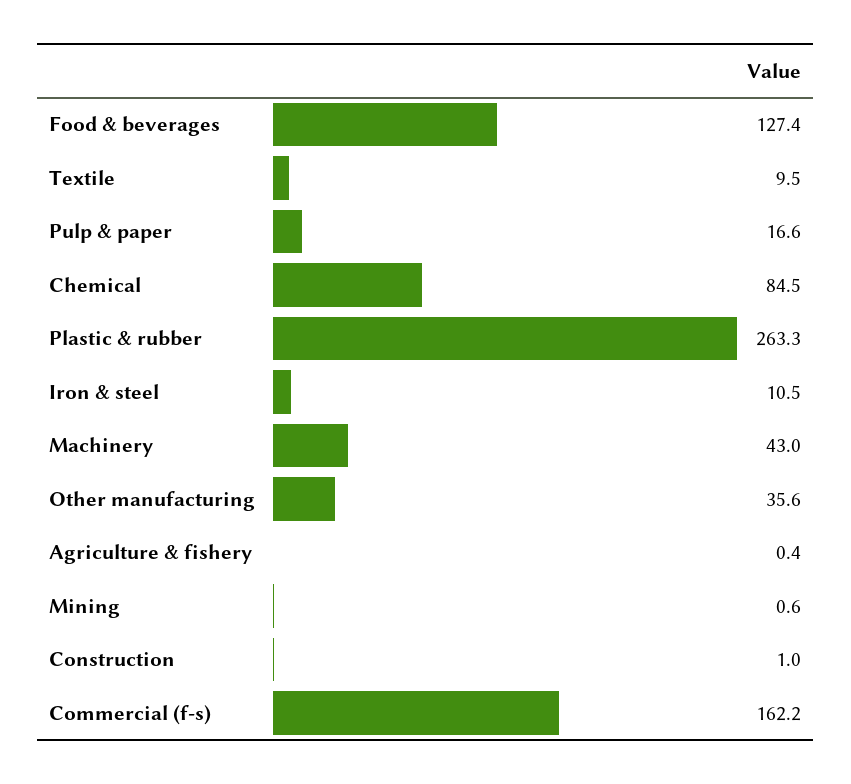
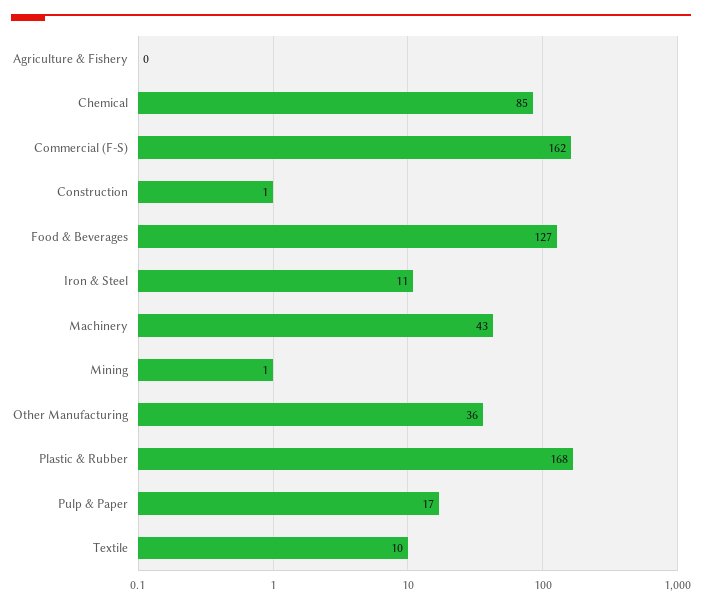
Plastic & rubber: 263.3 -> 168

